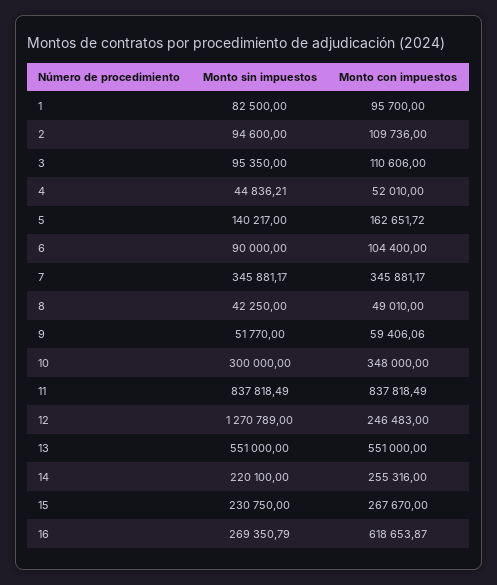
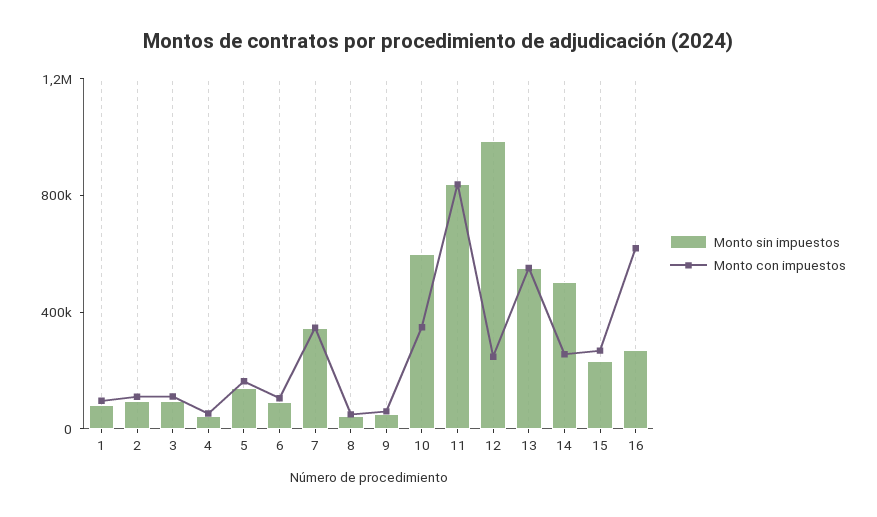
Monto sin impuestos, 10: 300000 -> 600000
Monto sin impuestos, 12: 1270789 -> 1000000
Monto sin impuestos, 14: 220100 -> 500000

